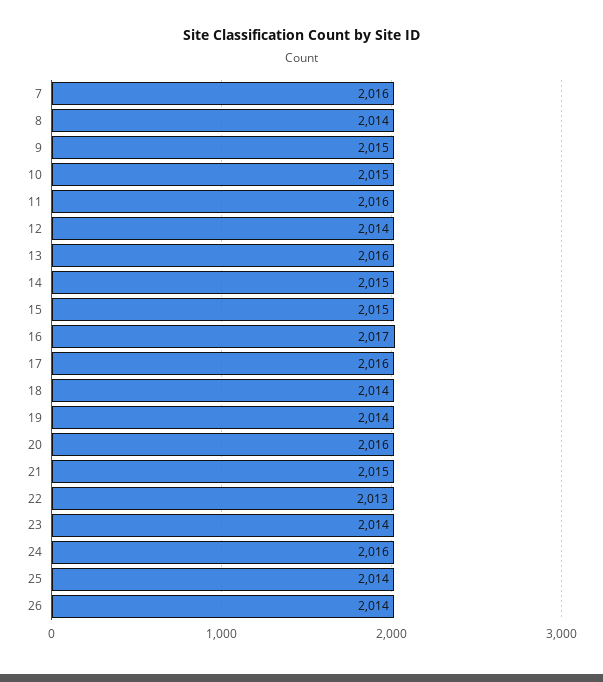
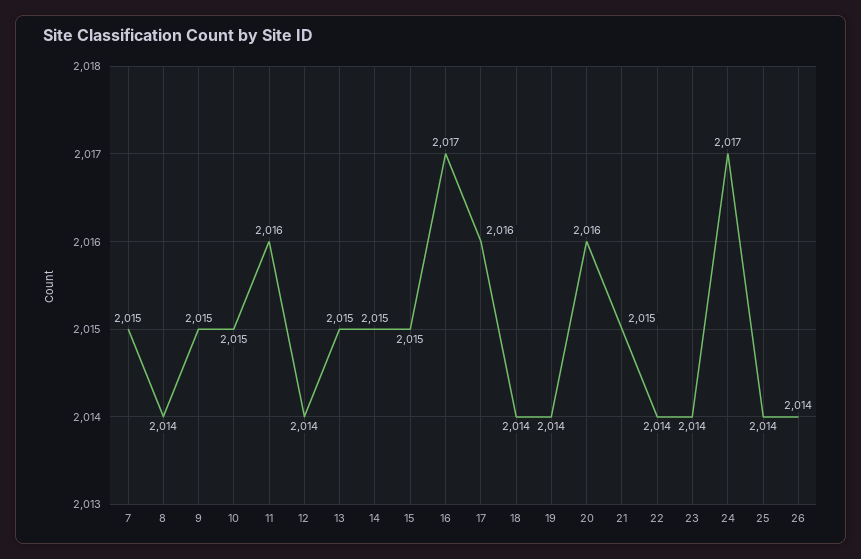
7: 2016 -> 2015
13: 2016 -> 2015
22: 2013 -> 2014
24: 2016 -> 2017

